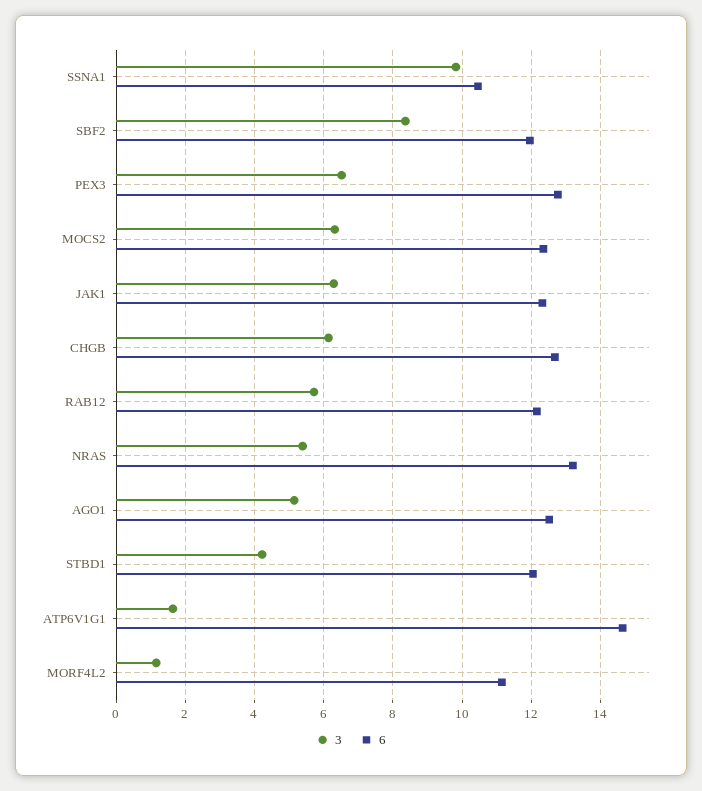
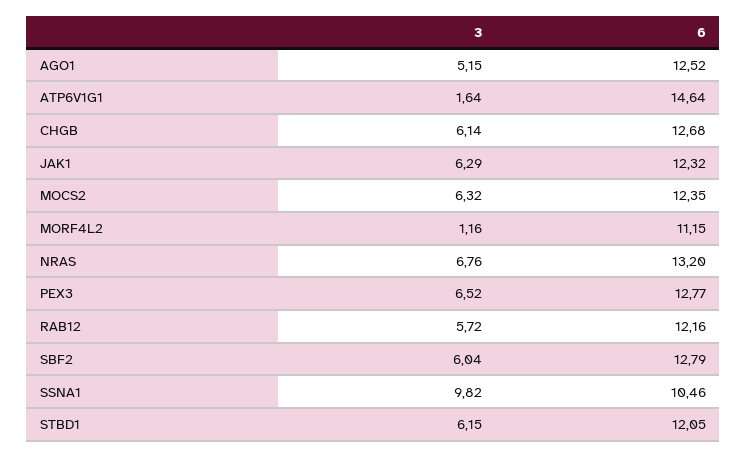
3, SBF2: 8.4 -> 6.04
6, SBF2: 12 -> 12.79
3, NRAS: 5.4 -> 6.76
3, STBD1: 4.2 -> 6.15

